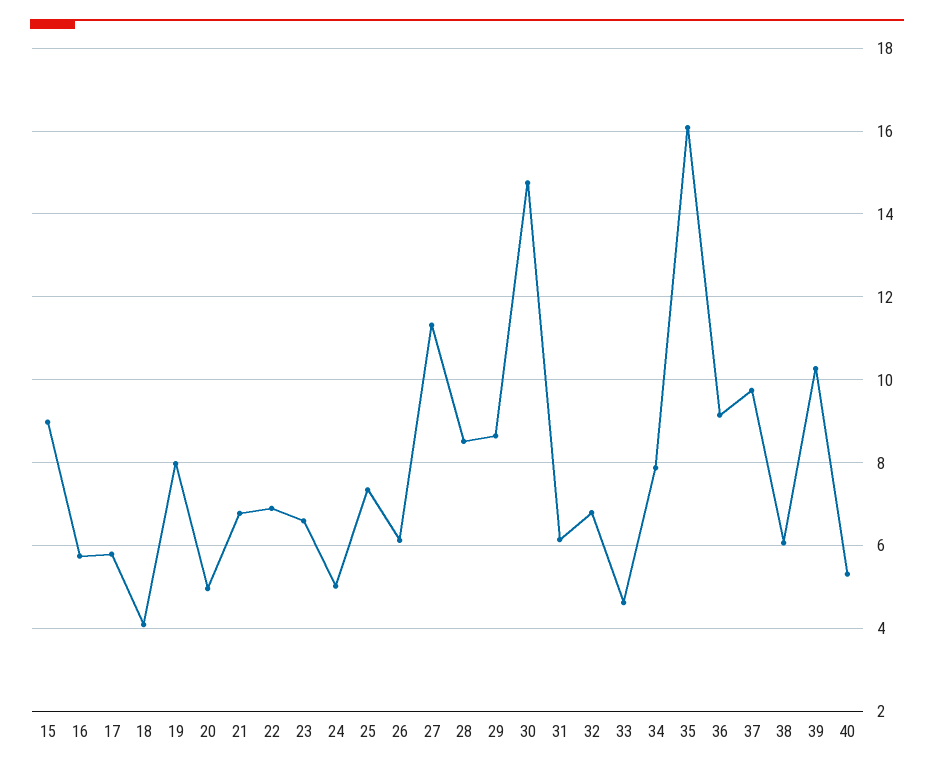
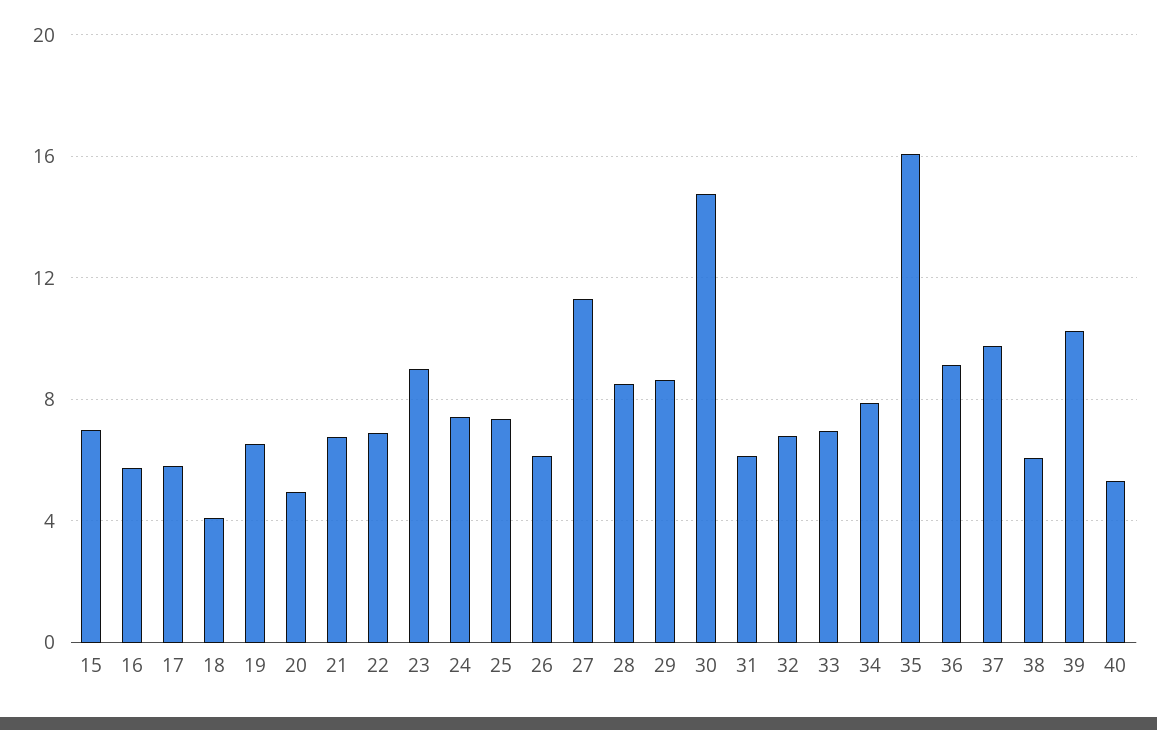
15: 9 -> 7
19: 8 -> 6.5
23: 6.6 -> 9
24: 5 -> 7.5
33: 4.6 -> 7

